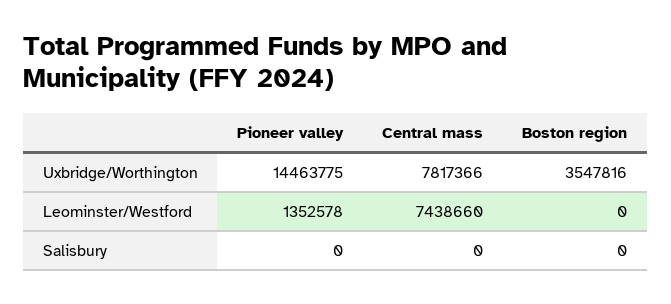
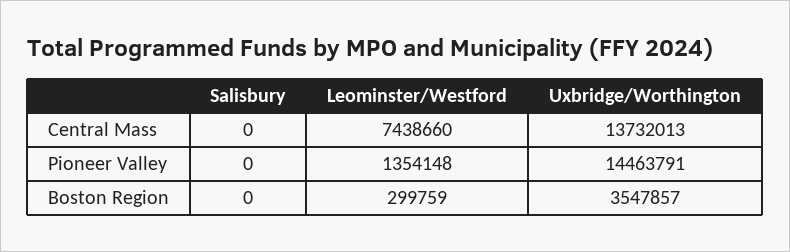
Pioneer valley, Uxbridge/Worthington: 14463775 -> 14463791
Central mass, Uxbridge/Worthington: 7817366 -> 13732013
Boston region, Uxbridge/Worthington: 3547816 -> 3547857
Pioneer valley, Leominster/Westford: 1352578 -> 1354148
Boston region, Leominster/Westford: 0 -> 299759

